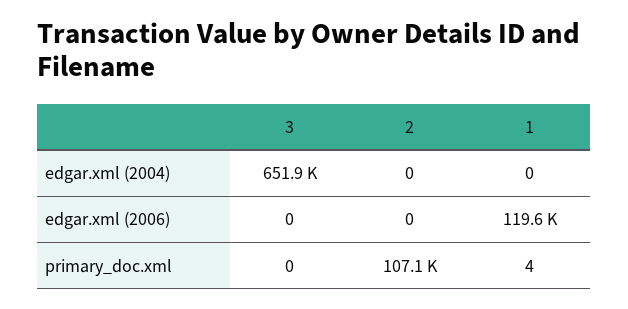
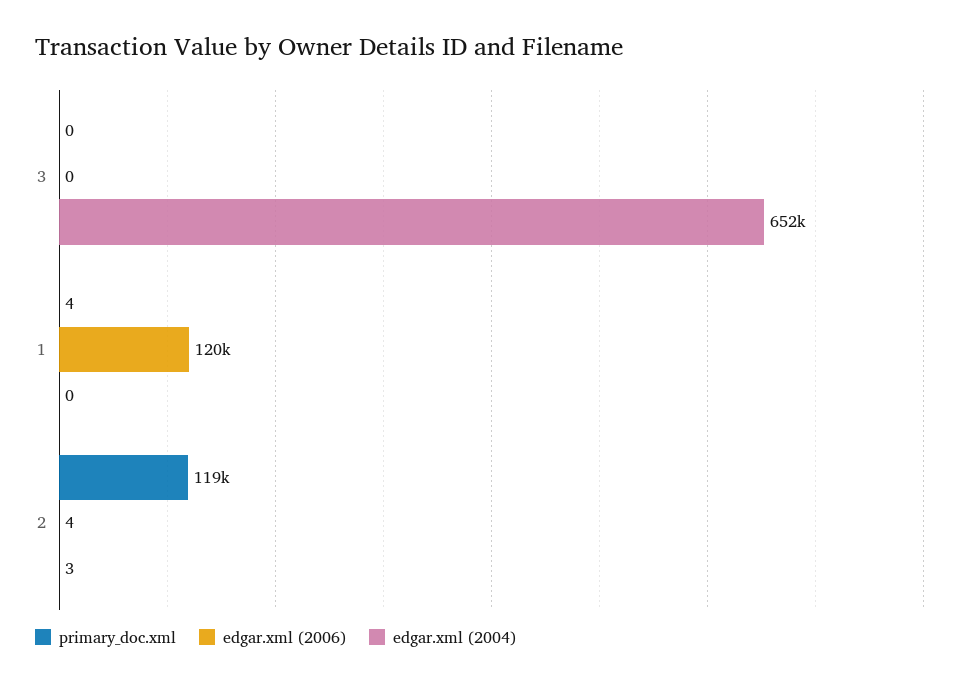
edgar.xml (2004), 2: 0 -> 3
edgar.xml (2006), 2: 0 -> 4
primary_doc.xml, 2: 107100 -> 119000

